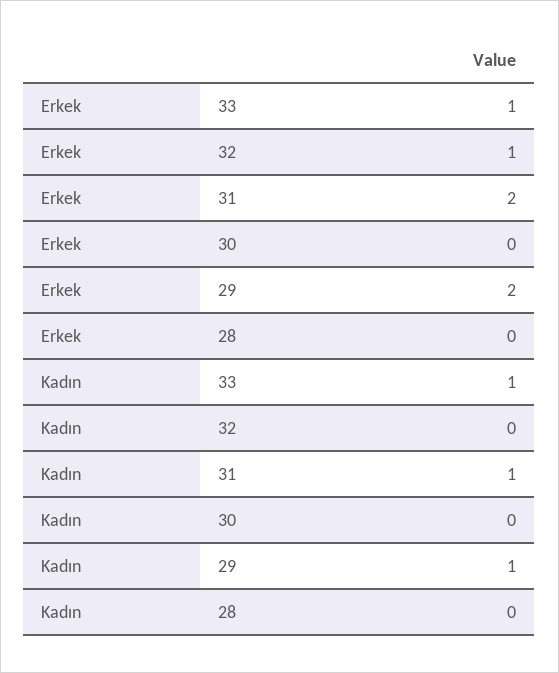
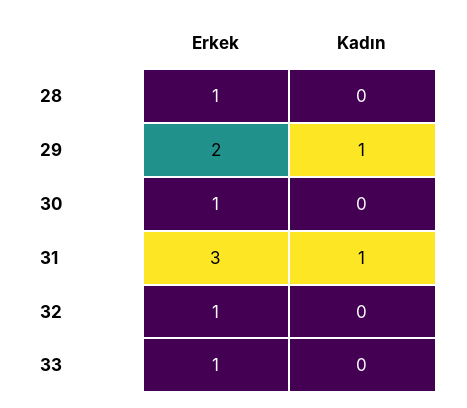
Erkek, 31: 2 -> 3
Erkek, 30: 0 -> 1
Erkek, 28: 0 -> 1
Kadın, 33: 1 -> 0

